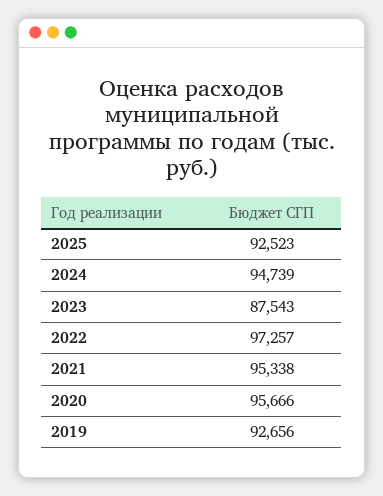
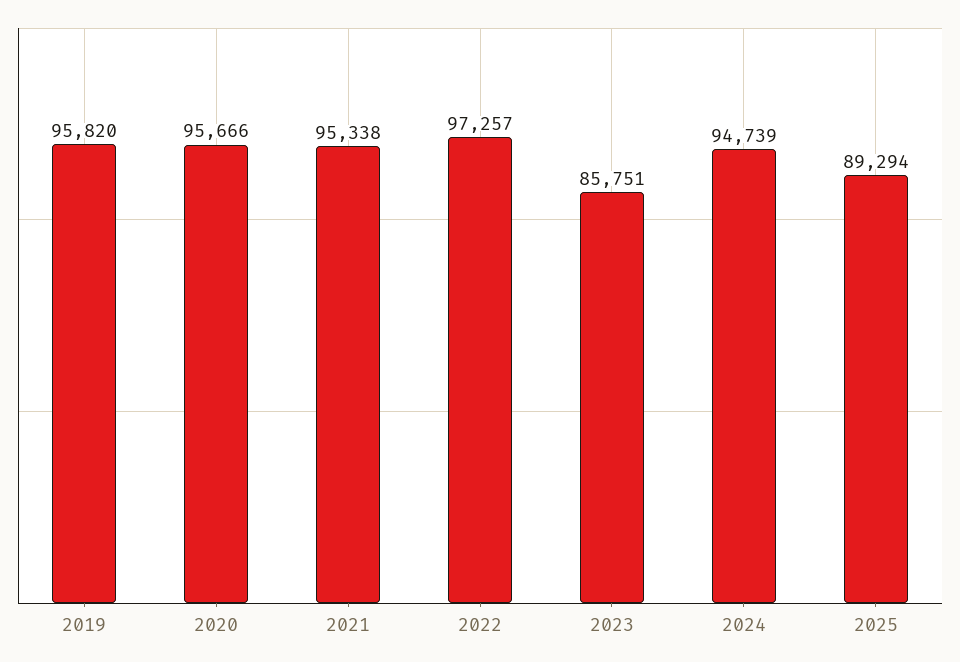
2025: 92523 -> 89294
2023: 87543 -> 85751
2019: 92656 -> 95820

